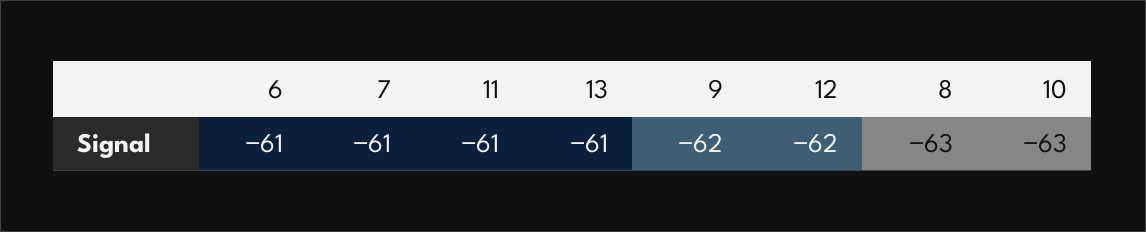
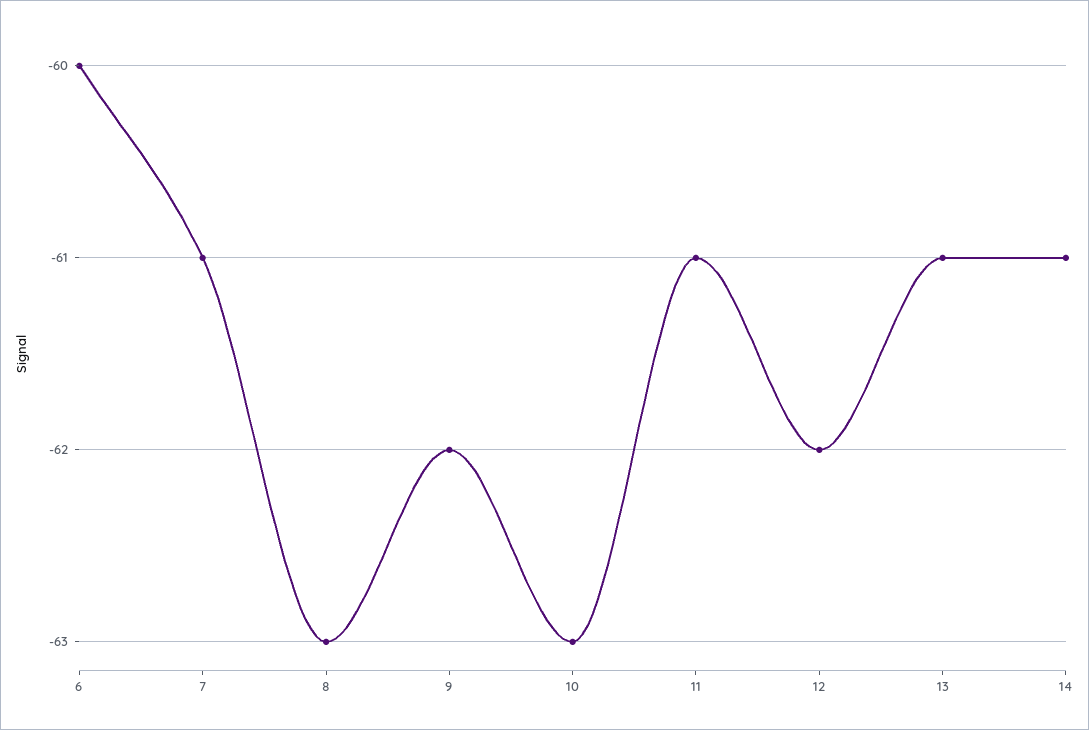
6: -61 -> -60
14: none -> -61

